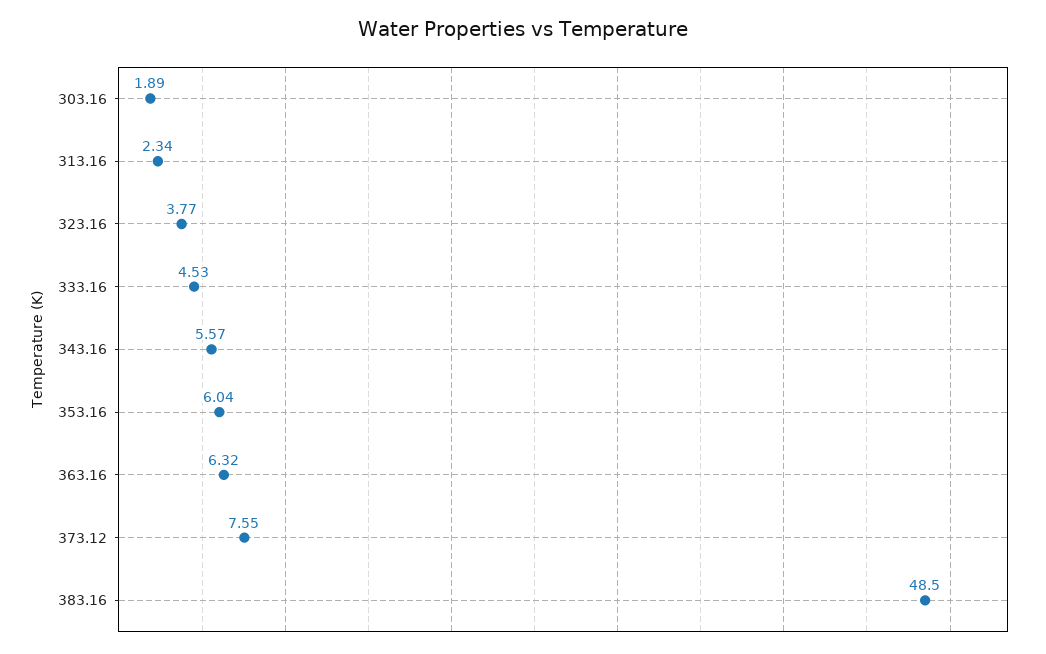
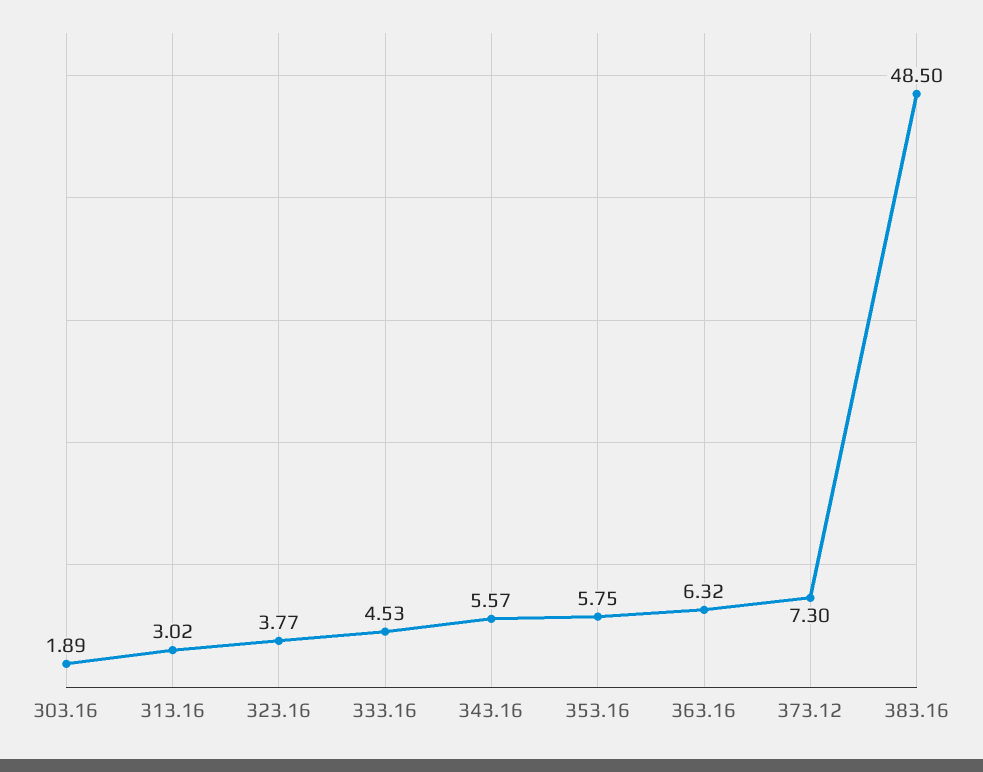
313.16: 2.34 -> 3.02
353.16: 6.04 -> 5.75
373.12: 7.55 -> 7.3

